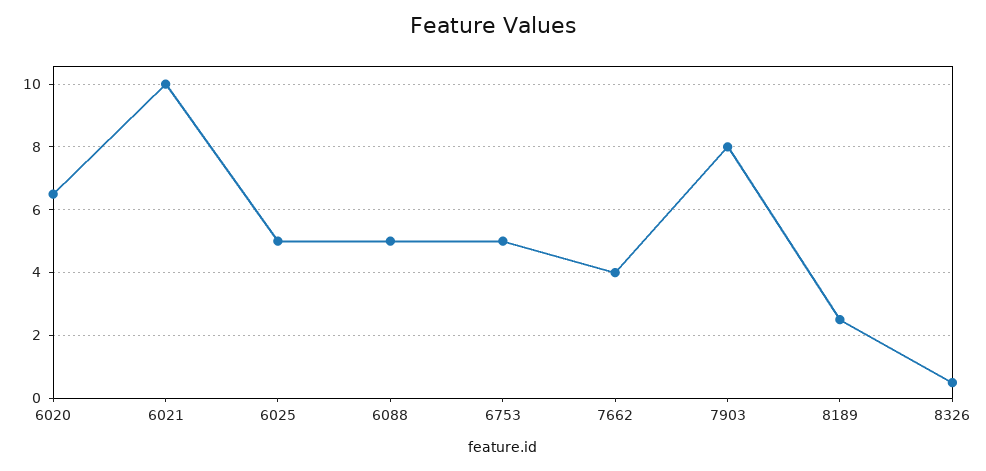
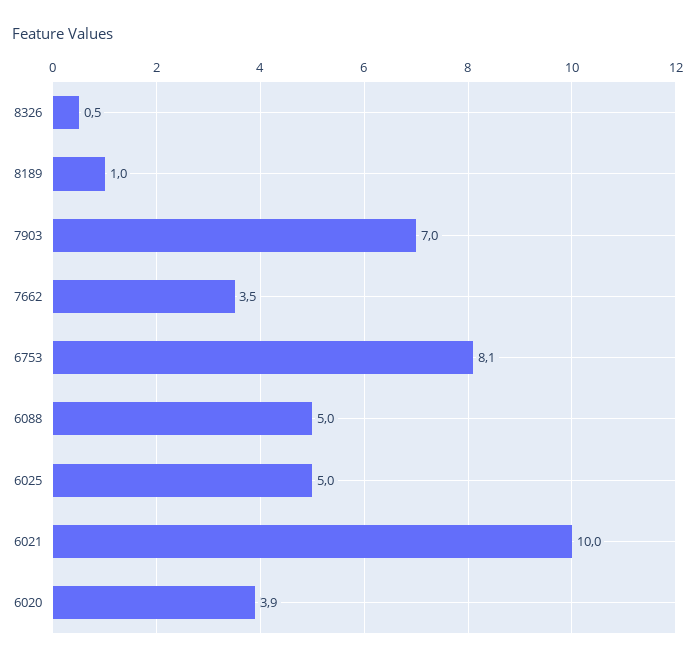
6020: 6.5 -> 3.9
6753: 5 -> 8.1
7662: 4 -> 3.5
7903: 8 -> 7
8189: 2.5 -> 1

